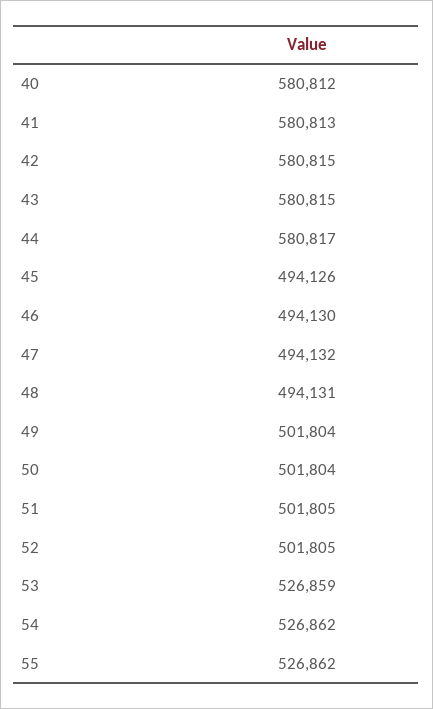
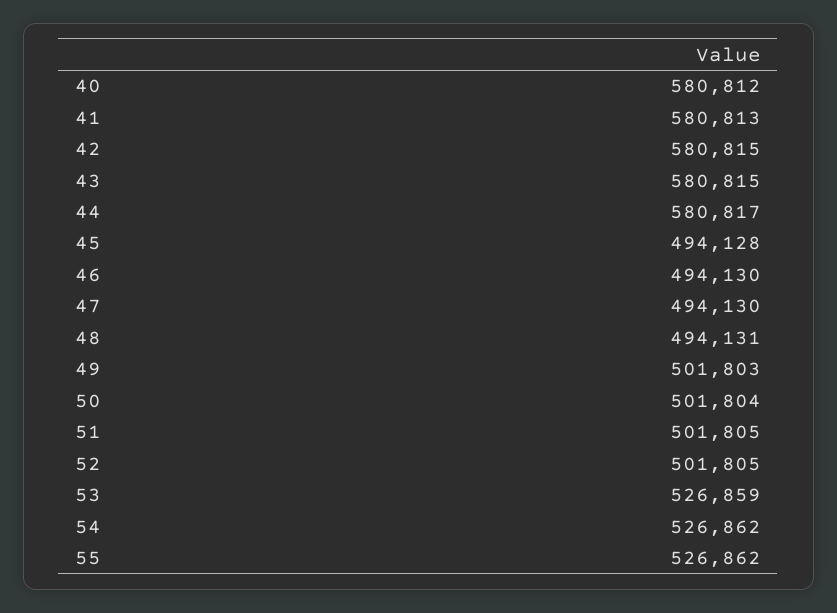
45: 494126 -> 494128
47: 494132 -> 494130
49: 501804 -> 501803

